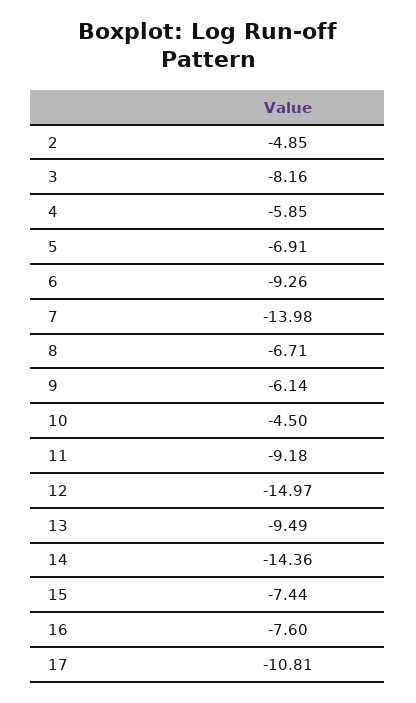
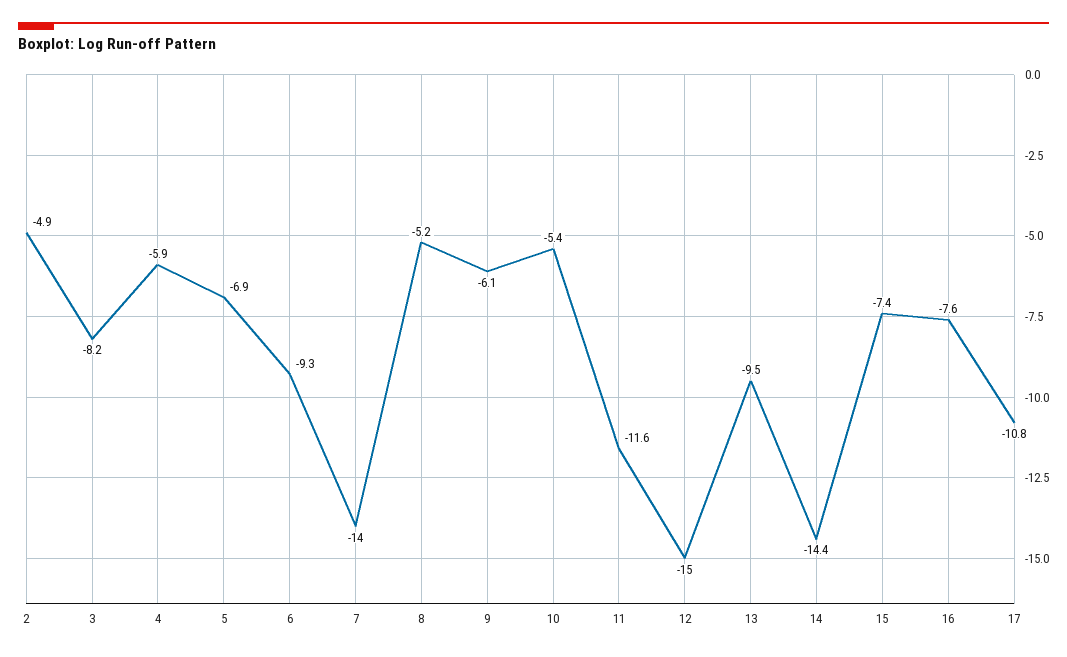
8: -6.71 -> -5.2
10: -4.5 -> -5.4
11: -9.18 -> -11.6

